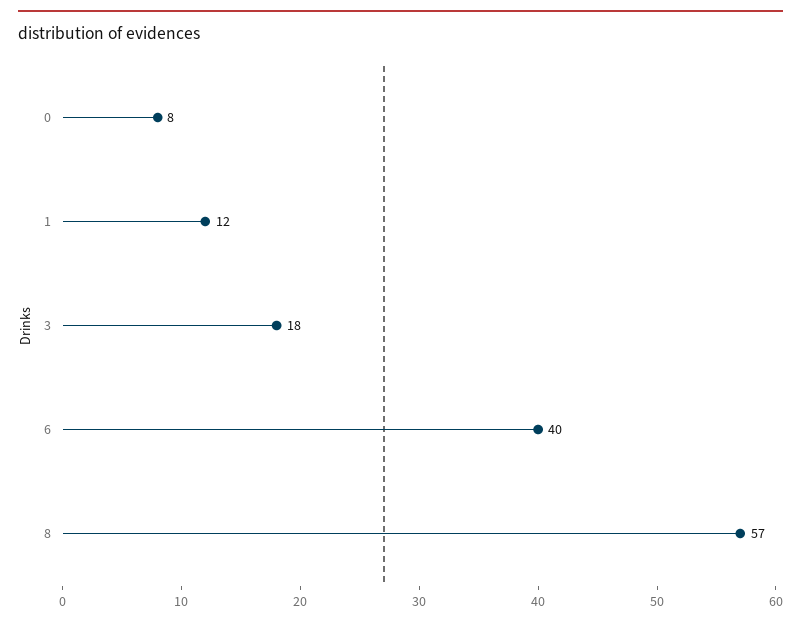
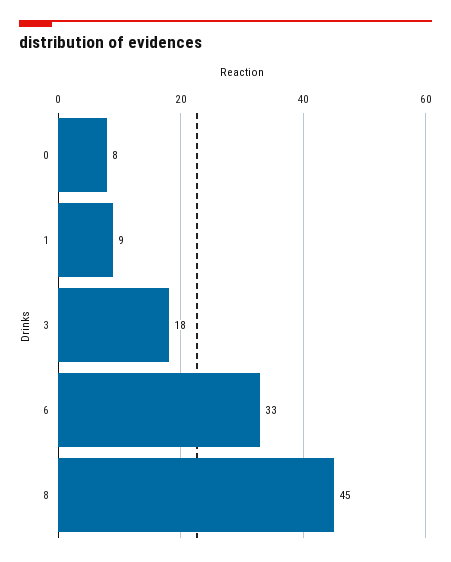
1: 12 -> 9
6: 40 -> 33
8: 57 -> 45

